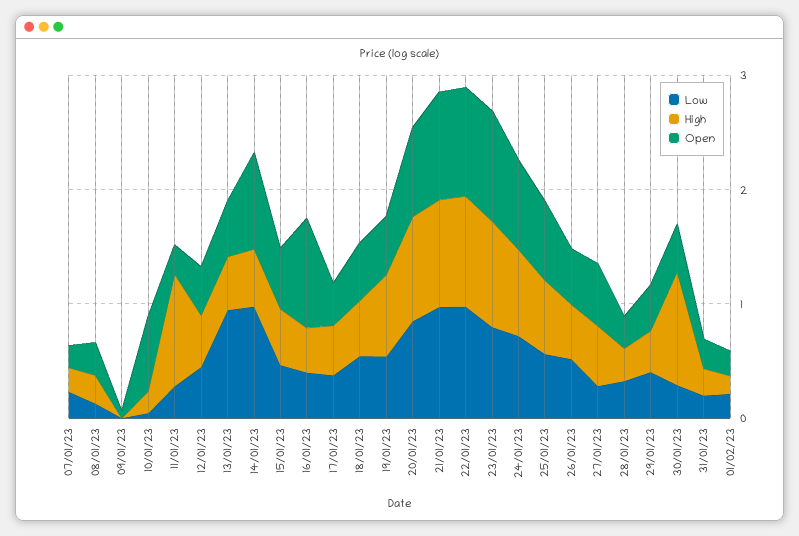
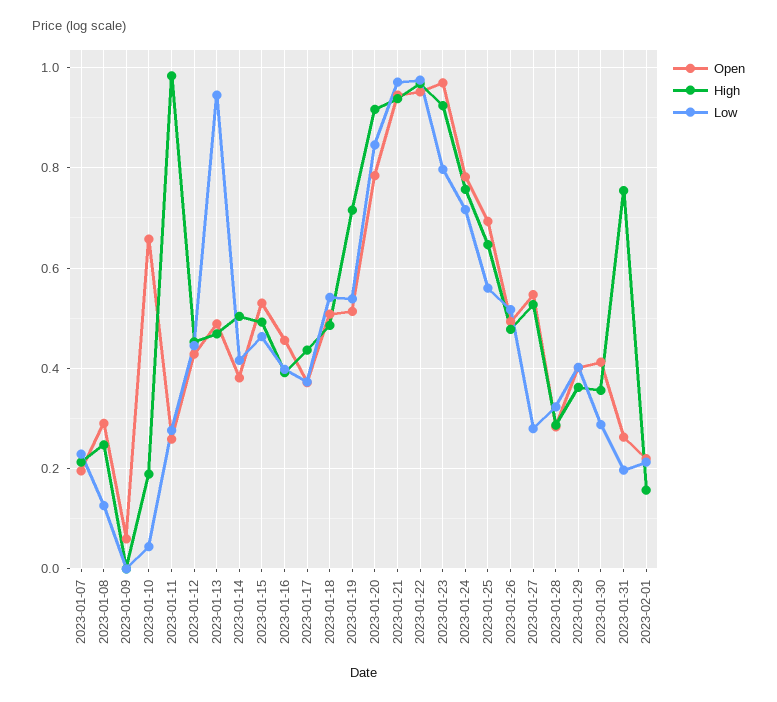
Low, 14/01/23: 1 -> 0.42
Open, 14/01/23: 0.8 -> 0.38
Open, 16/01/23: 1 -> 0.46
High, 30/01/23: 1 -> 0.36
High, 31/01/23: 0.2 -> 0.76

